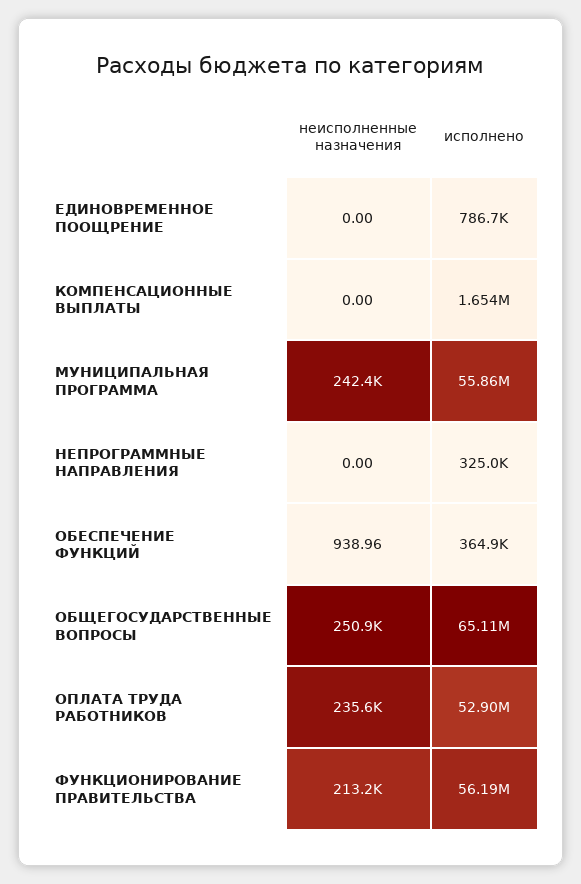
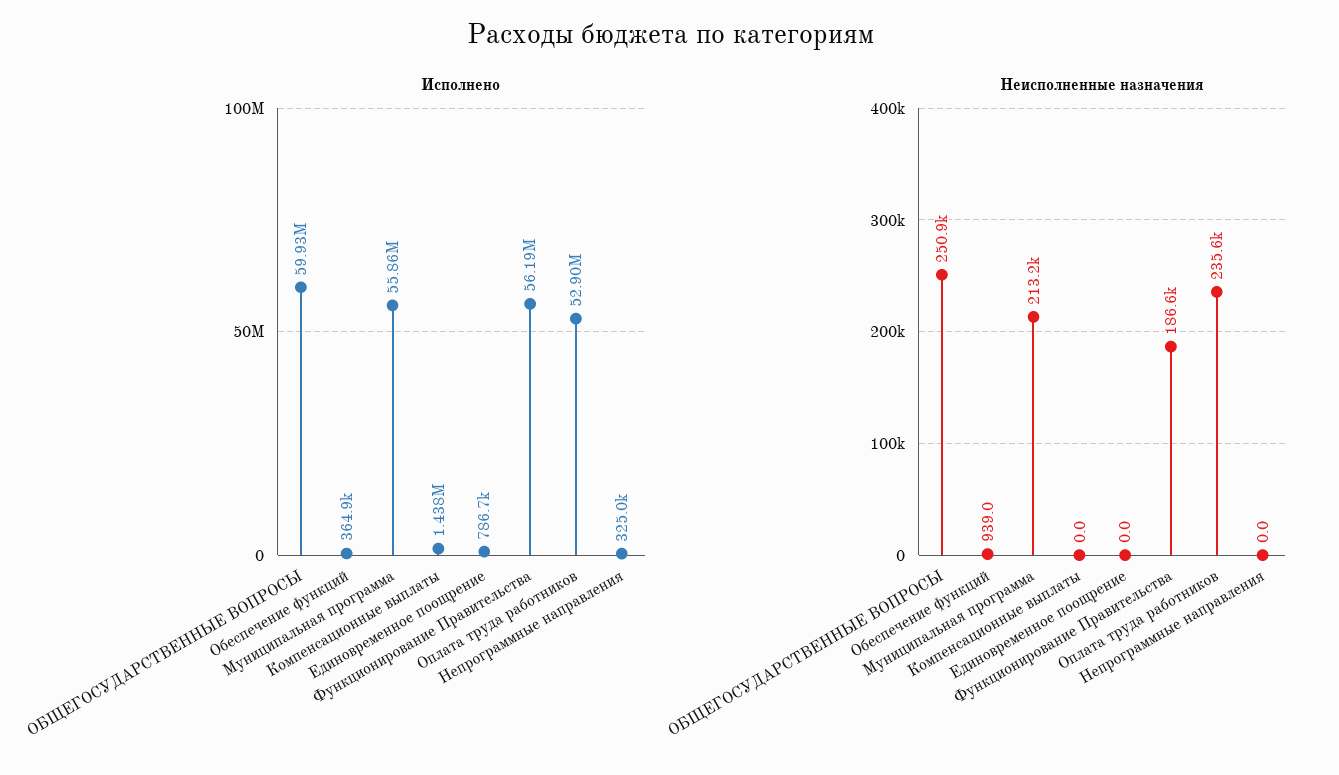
исполнено, КОМПЕНСАЦИОННЫЕ ВЫПЛАТЫ: 1654000 -> 1438000
неисполненные назначения, МУНИЦИПАЛЬНАЯ ПРОГРАММА: 242400 -> 213200
исполнено, ОБЩЕГОСУДАРСТВЕННЫЕ ВОПРОСЫ: 65110000 -> 59930000
неисполненные назначения, ФУНКЦИОНИРОВАНИЕ ПРАВИТЕЛЬСТВА: 213200 -> 186600

